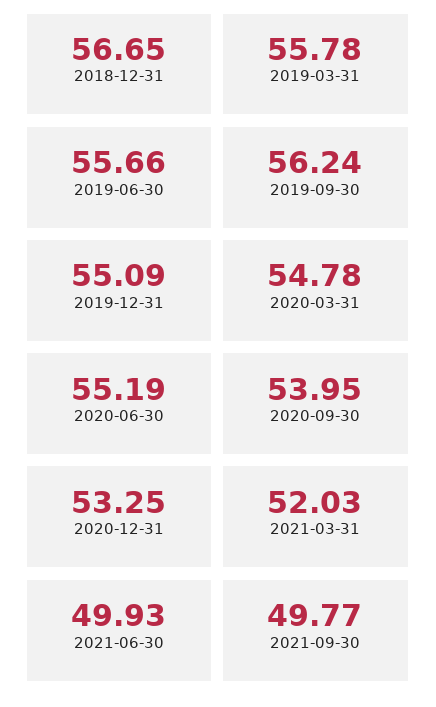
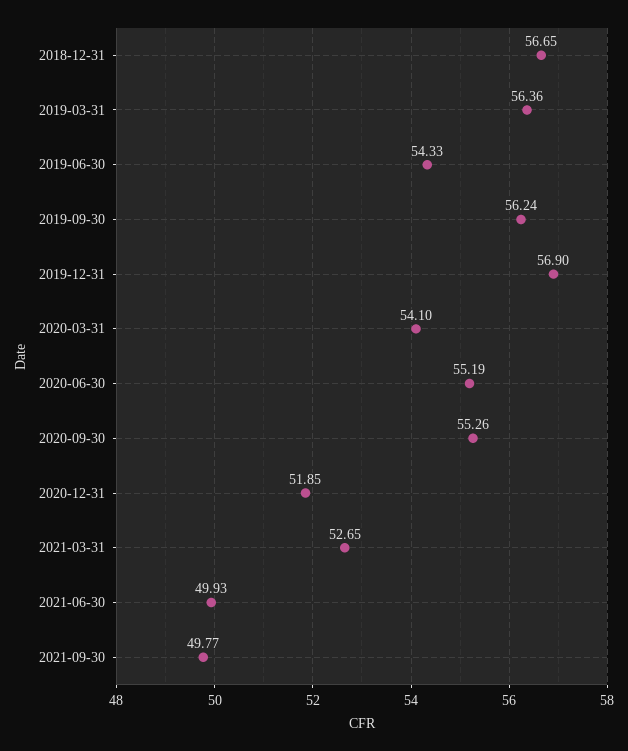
2019-03-31: 55.78 -> 56.36
2019-06-30: 55.66 -> 54.33
2019-12-31: 55.09 -> 56.9
2020-03-31: 54.78 -> 54.1
2020-09-30: 53.95 -> 55.26
2020-12-31: 53.25 -> 51.85
2021-03-31: 52.03 -> 52.65

